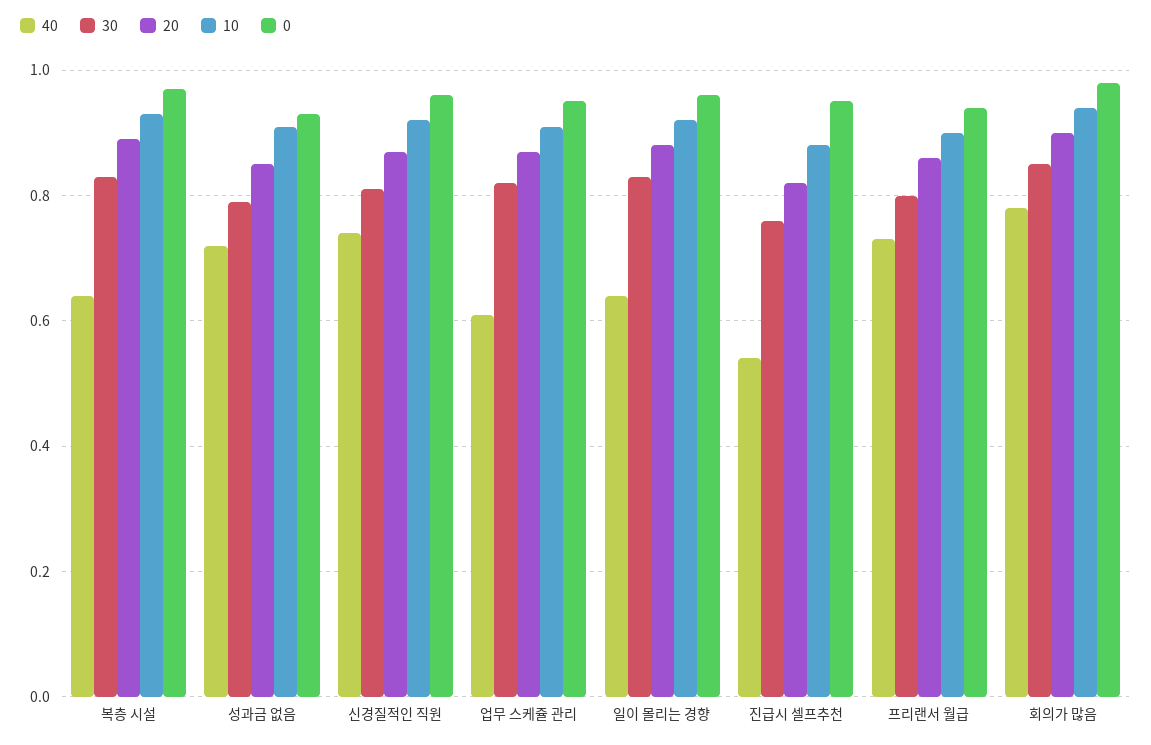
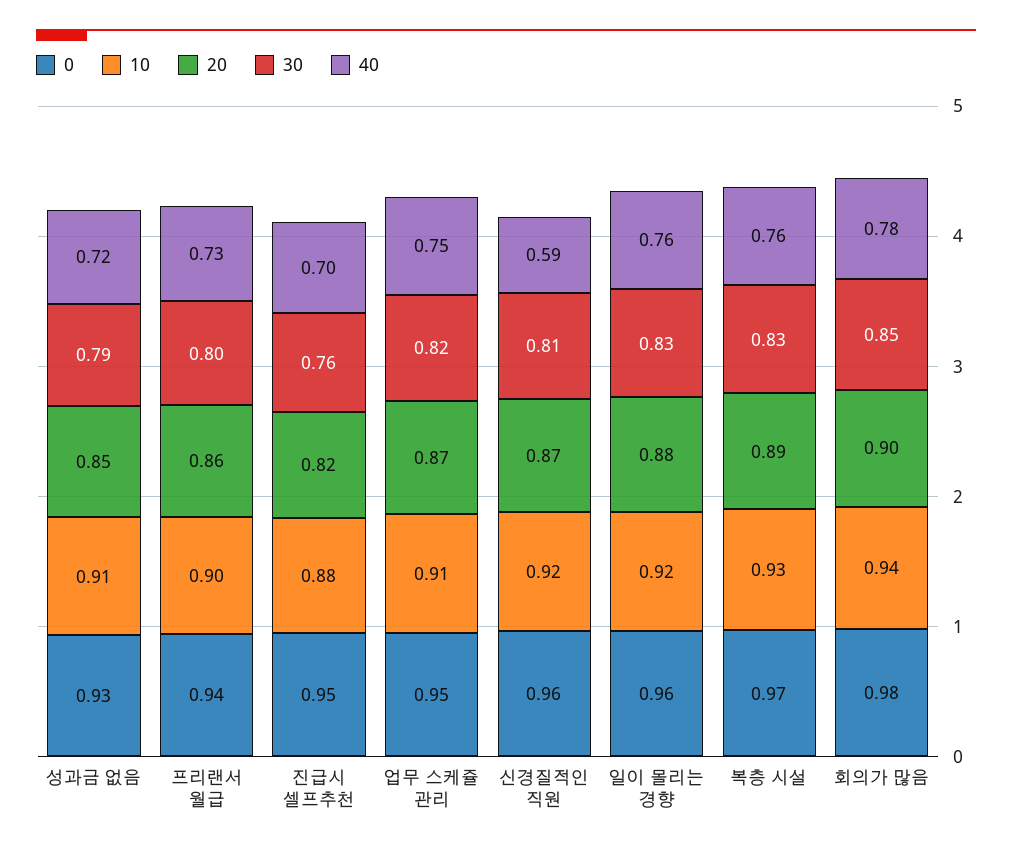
40, 복층 시설: 0.65 -> 0.76
40, 신경질적인 직원: 0.75 -> 0.59
40, 업무 스케쥴 관리: 0.6 -> 0.75
40, 일이 몰리는 경향: 0.65 -> 0.76
40, 진급시 셀프추천: 0.55 -> 0.7

